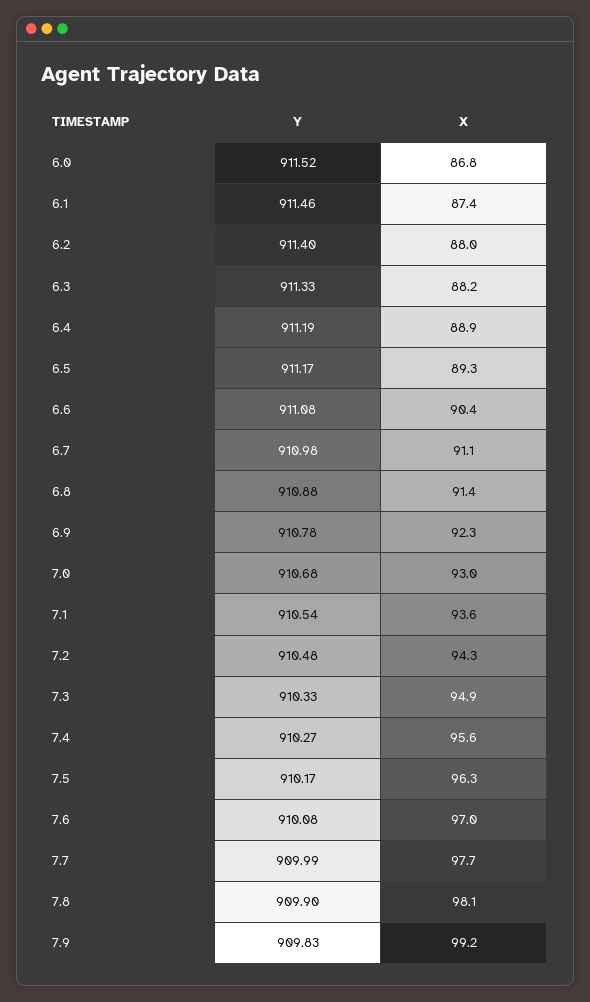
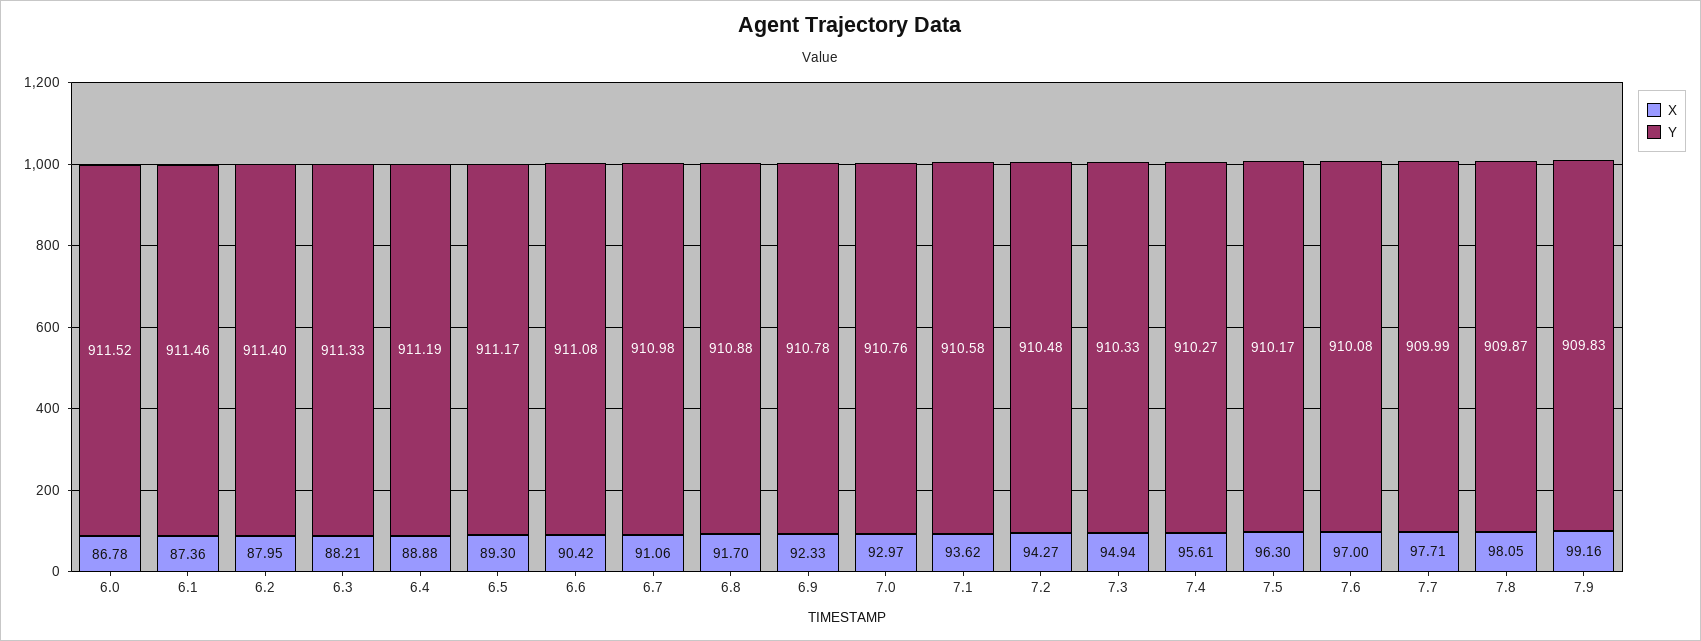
X, 6.8: 91.4 -> 91.7
Y, 7.0: 910.68 -> 910.76
Y, 7.1: 910.54 -> 910.58
Y, 7.8: 909.9 -> 909.87

